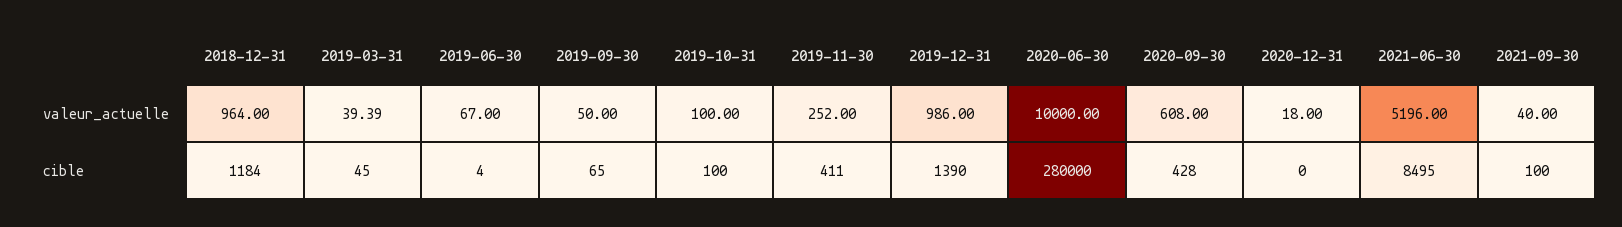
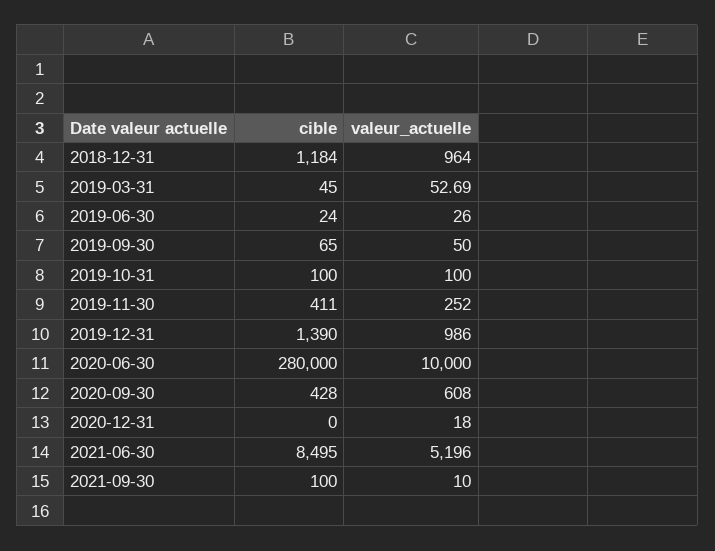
2019-03-31, valeur_actuelle: 39.39 -> 52.69
2019-06-30, valeur_actuelle: 67 -> 26
2021-09-30, valeur_actuelle: 40 -> 10
2019-06-30, cible: 4 -> 24

